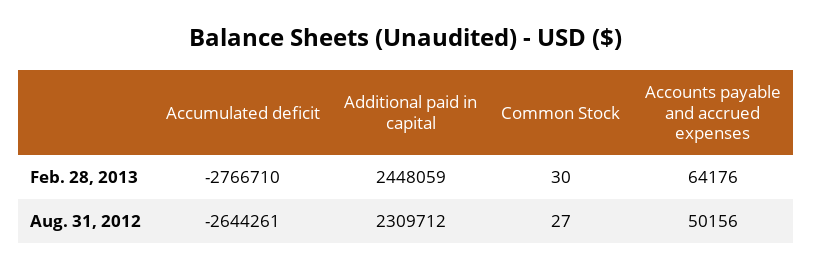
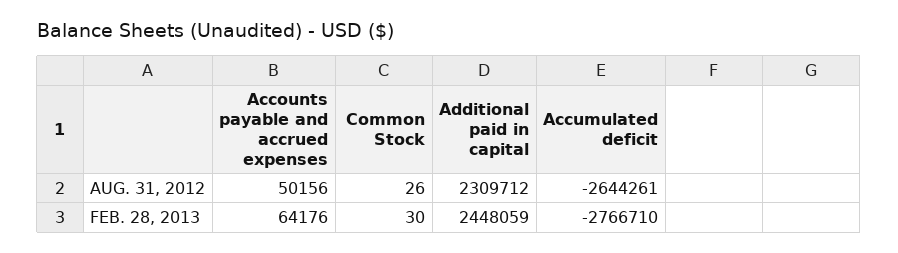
Common Stock, Aug. 31, 2012: 27 -> 26

